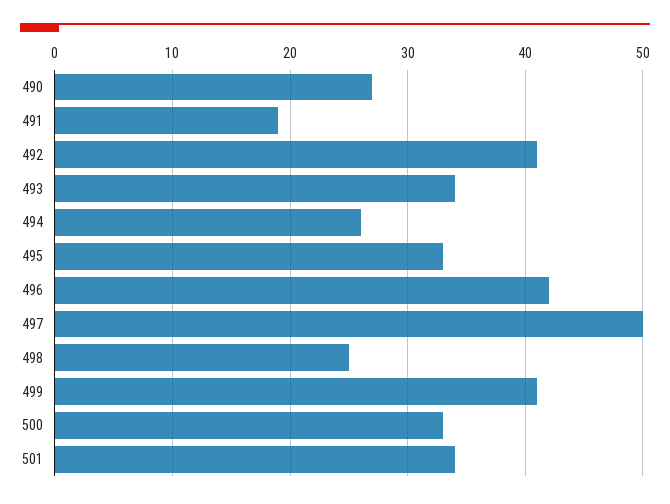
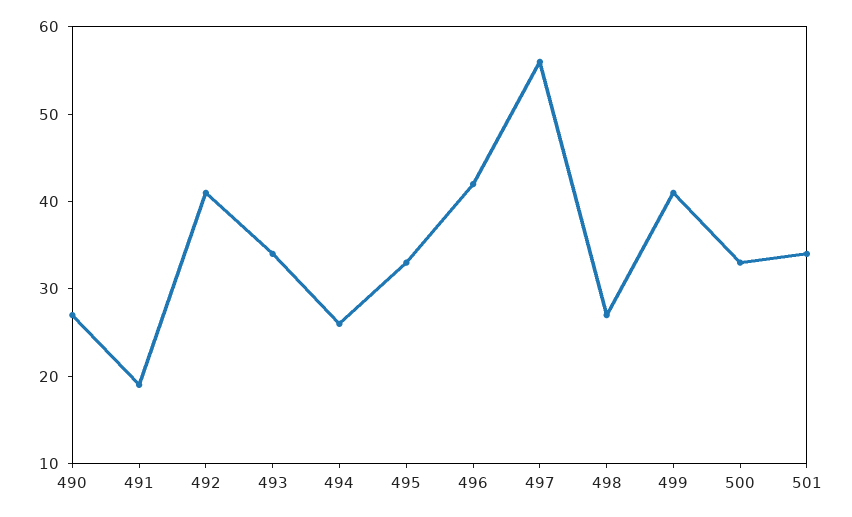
497: 50 -> 56
498: 25 -> 27

